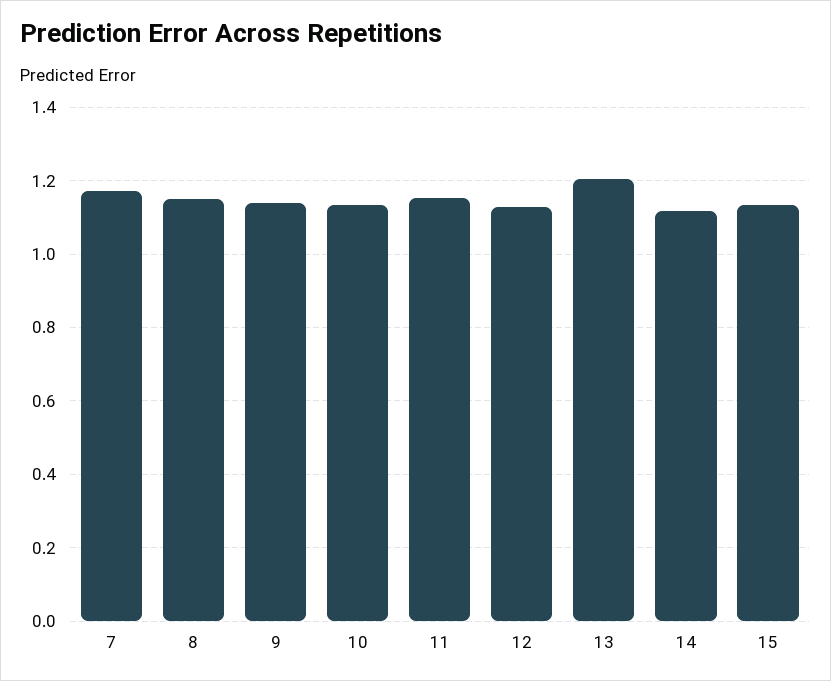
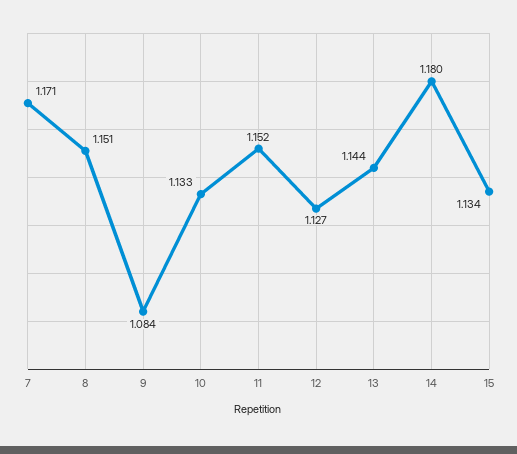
9: 1.14 -> 1.084
13: 1.2 -> 1.144
14: 1.12 -> 1.18

